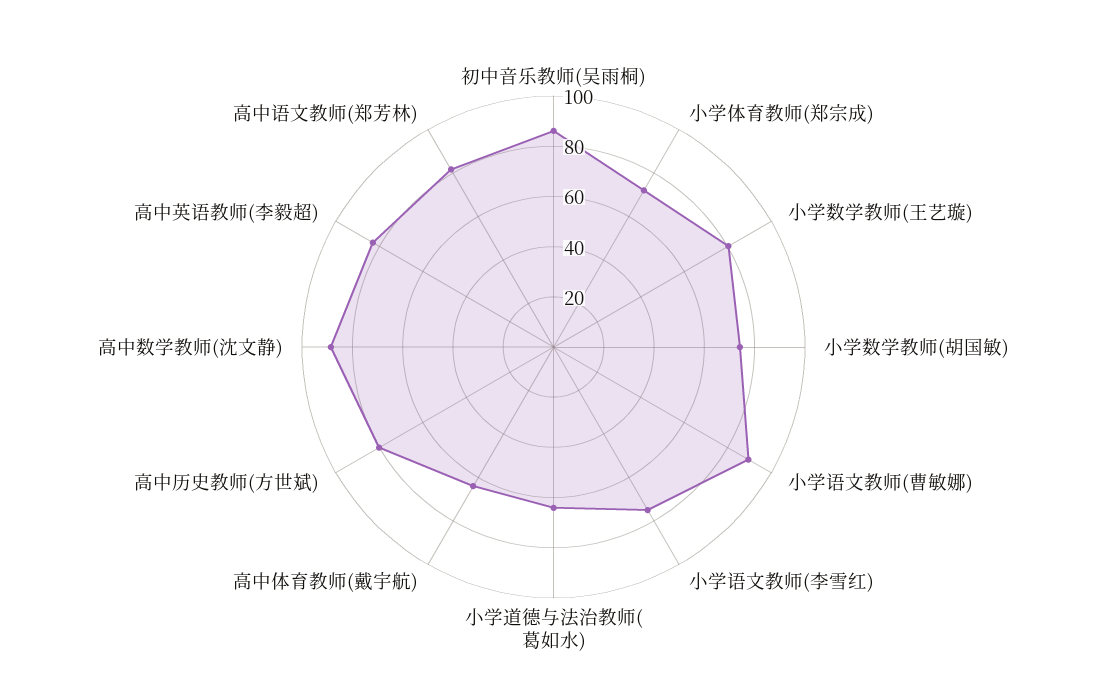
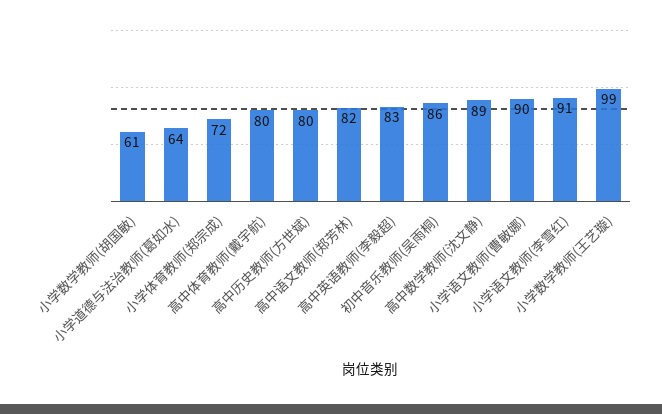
小学数学教师(王艺璇): 80 -> 99
小学数学教师(胡国敏): 75 -> 61
小学语文教师(李雪红): 75 -> 91
高中体育教师(戴宇航): 65 -> 80

